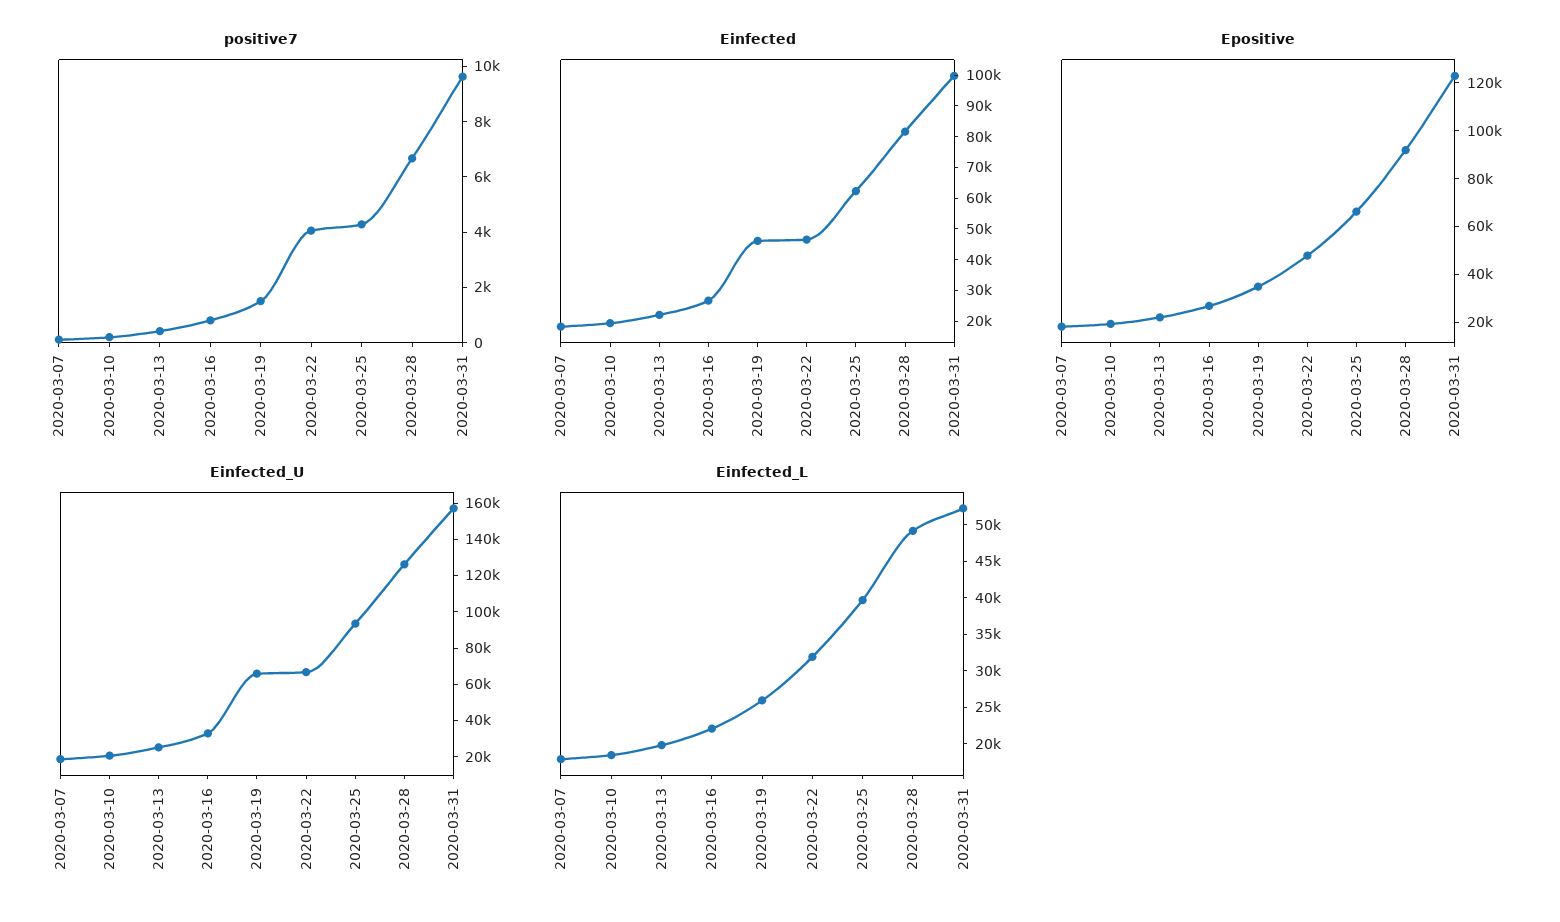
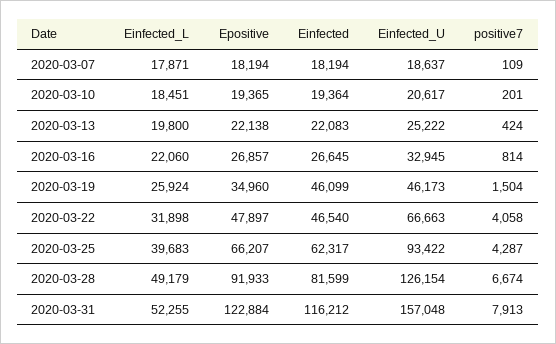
positive7, 2020-03-31: 9500 -> 7913
Einfected, 2020-03-31: 100000 -> 116212
Einfected_U, 2020-03-19: 65000 -> 46173

